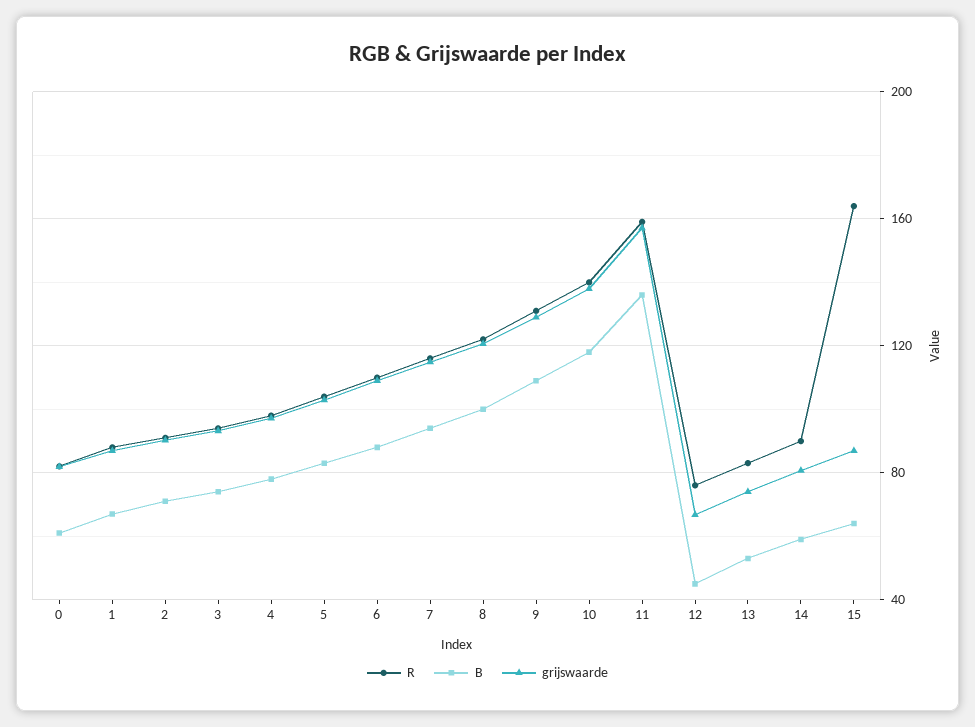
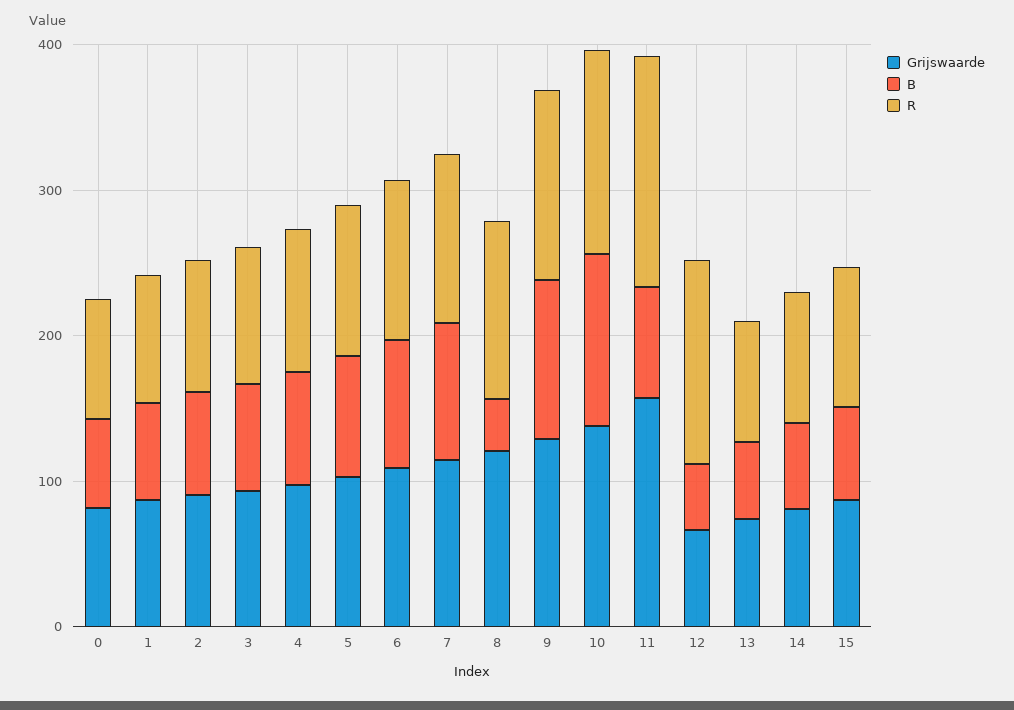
B, 8: 100 -> 40
B, 11: 135 -> 80
R, 12: 75 -> 140
R, 15: 165 -> 100

